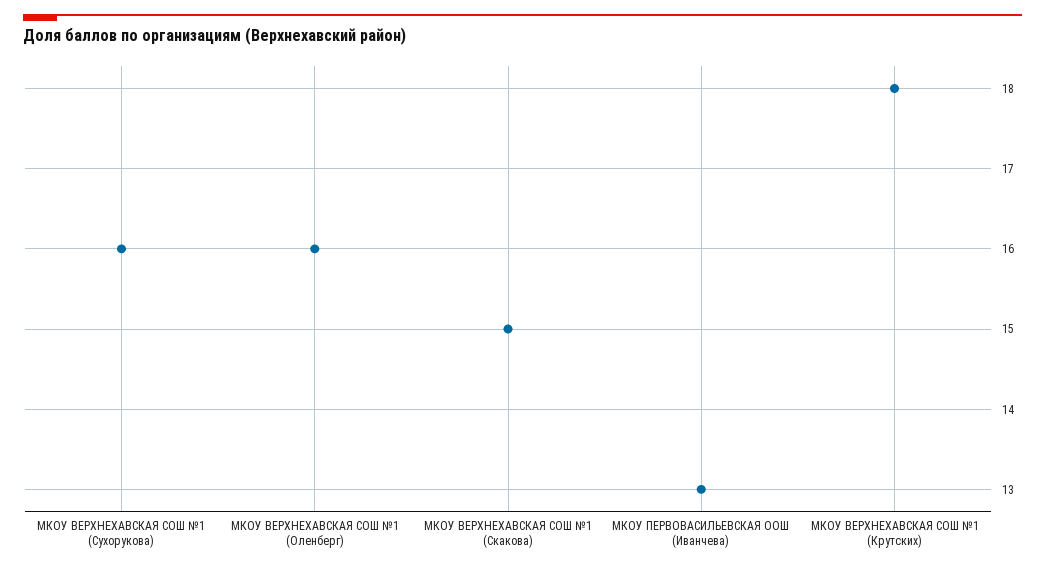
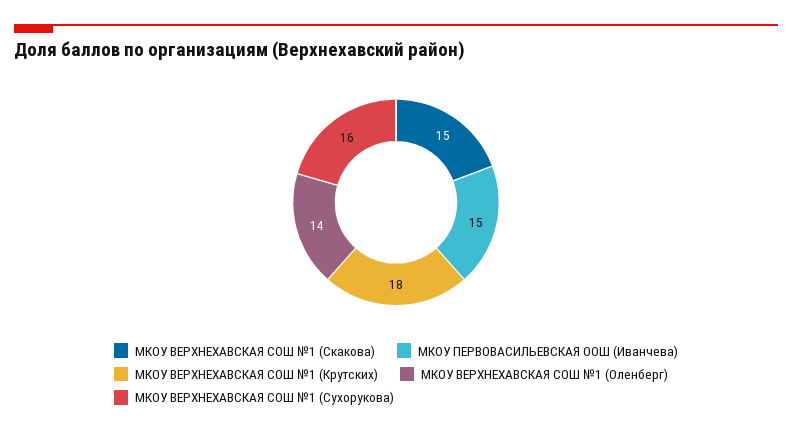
МКОУ ВЕРХНЕХАВСКАЯ СОШ №1 (Оленберг): 16 -> 14
МКОУ ПЕРВОВАСИЛЬЕВСКАЯ ООШ (Иванчева): 13 -> 15

